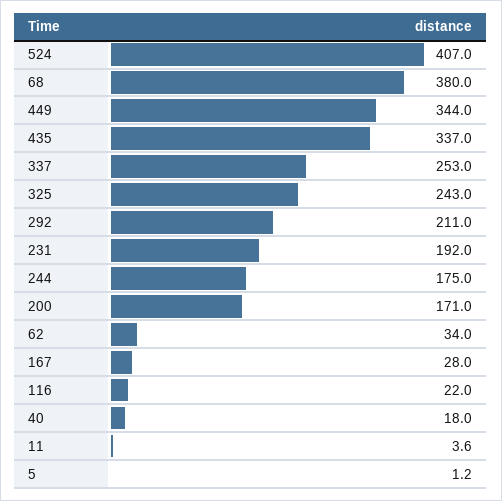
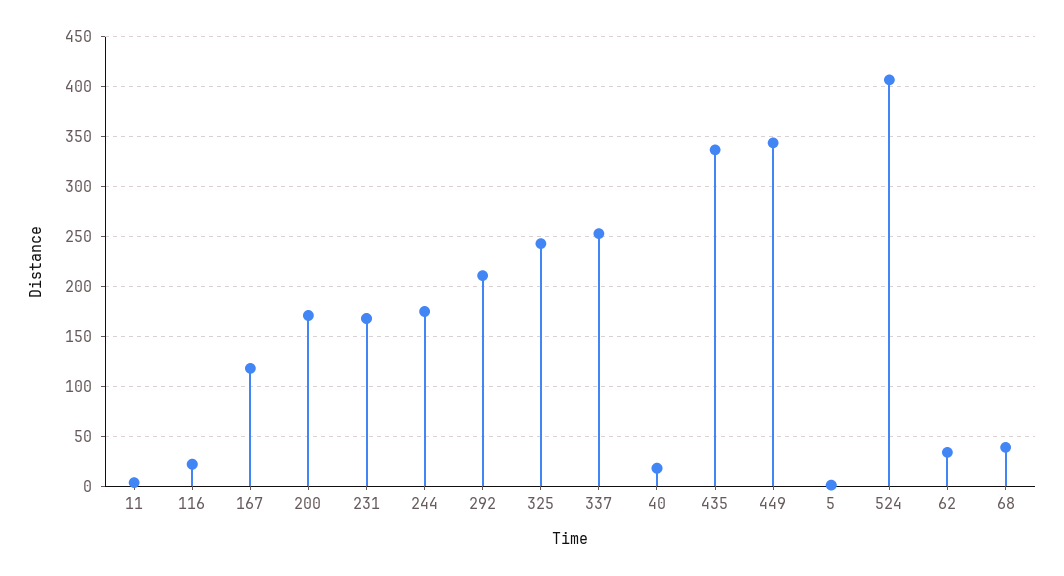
68: 380 -> 40
231: 192 -> 170
167: 28 -> 120

